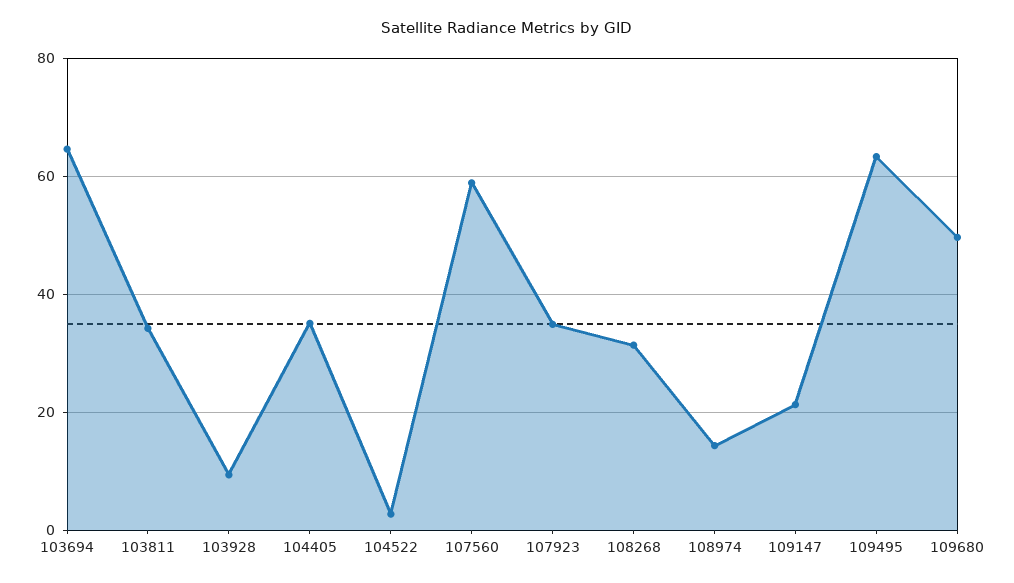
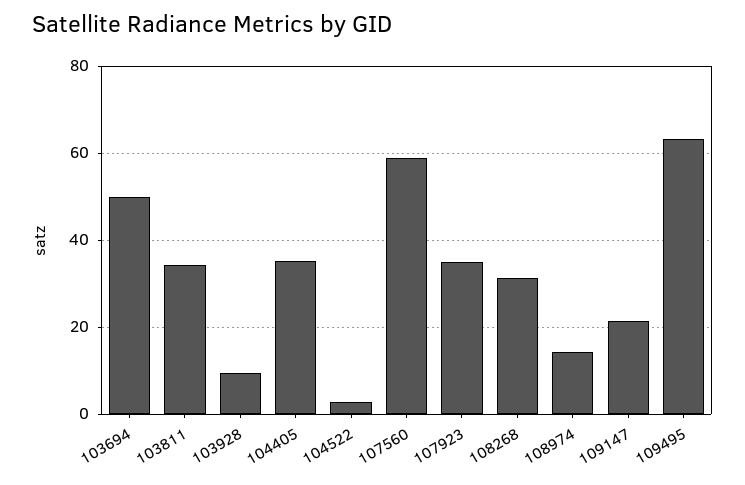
103694: 64 -> 50
109680: 50 -> none

